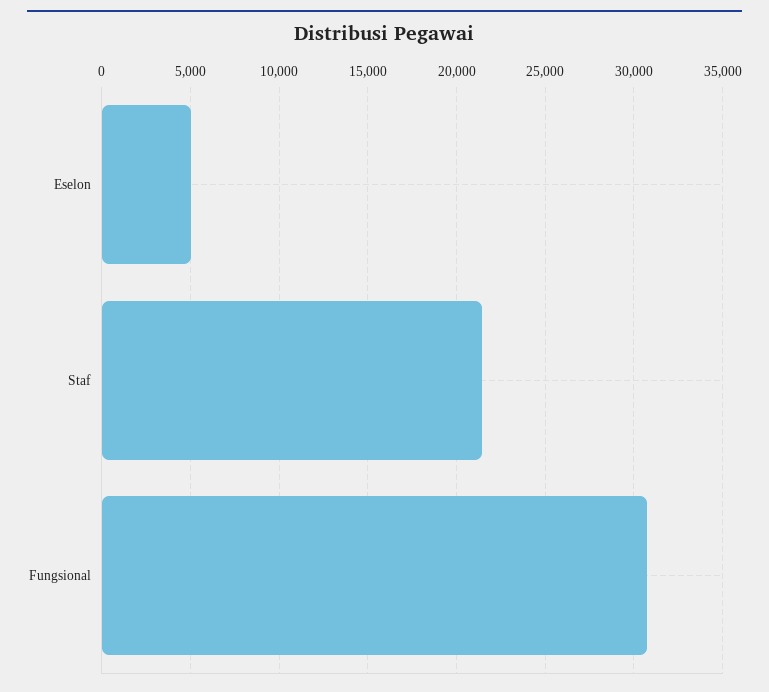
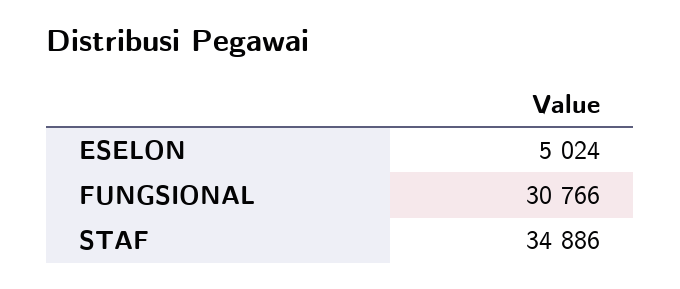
Staf: 21500 -> 34886

